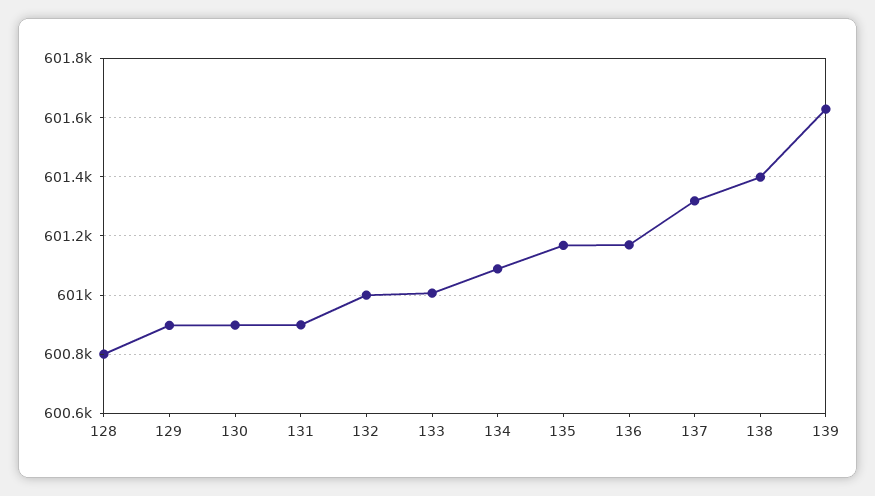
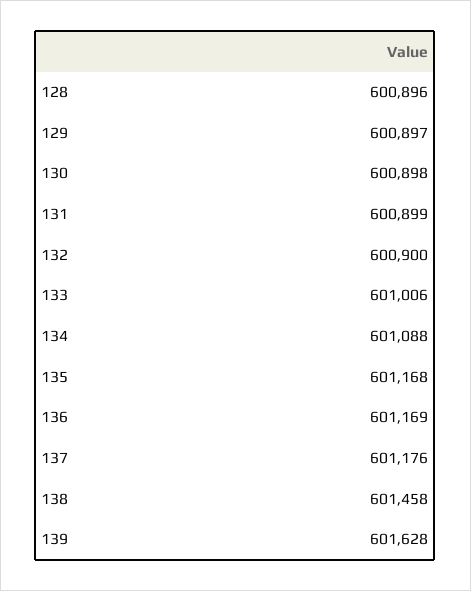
128: 600800 -> 600896
132: 601000 -> 600900
137: 601325 -> 601176
138: 601400 -> 601458

